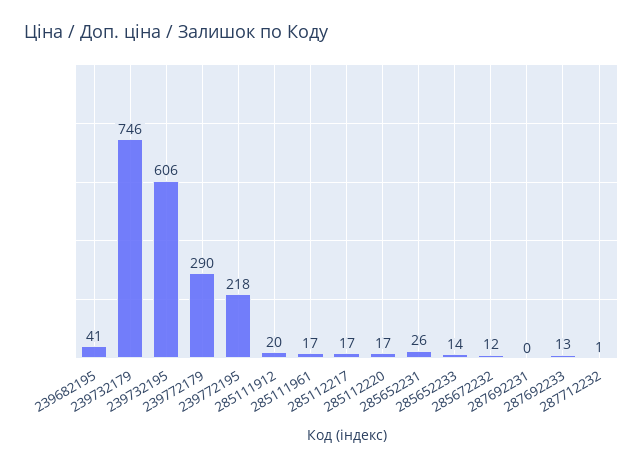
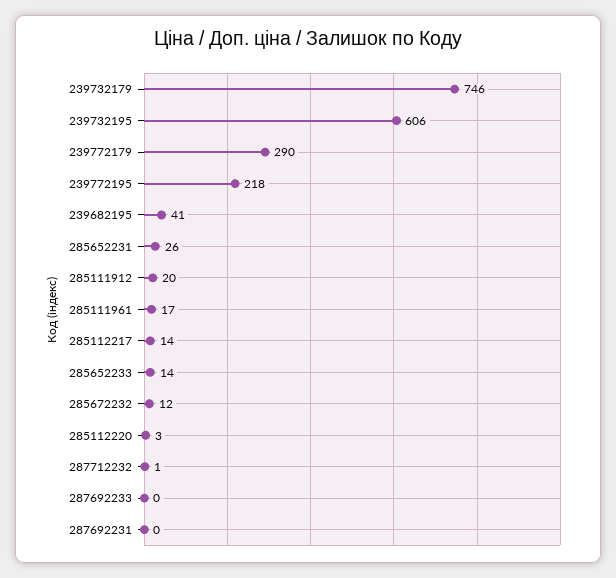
285112217: 17 -> 14
285112220: 17 -> 3
287692233: 13 -> 0

